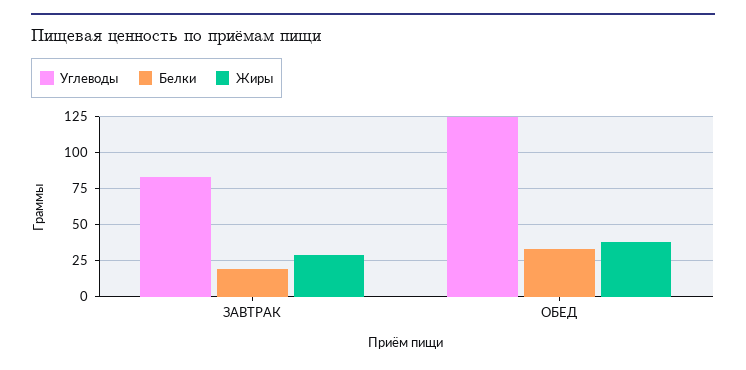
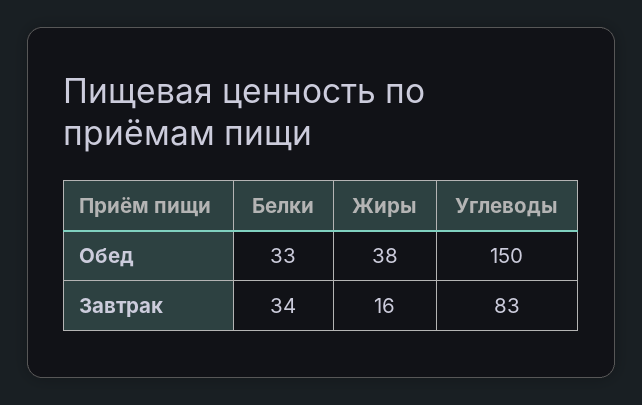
Белки, ЗАВТРАК: 20 -> 34
Жиры, ЗАВТРАК: 30 -> 16
Углеводы, ОБЕД: 125 -> 150

